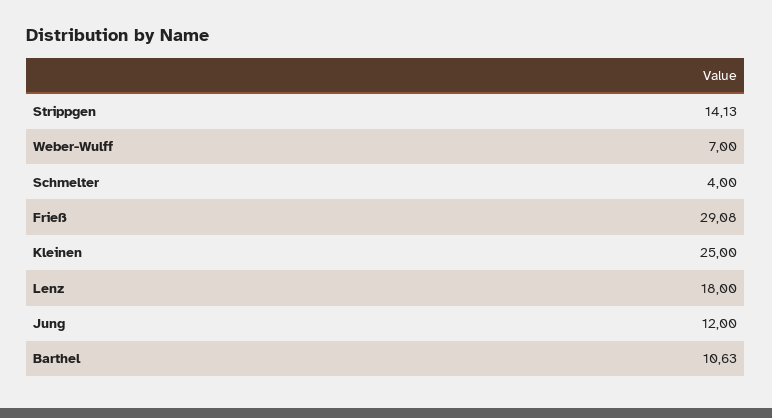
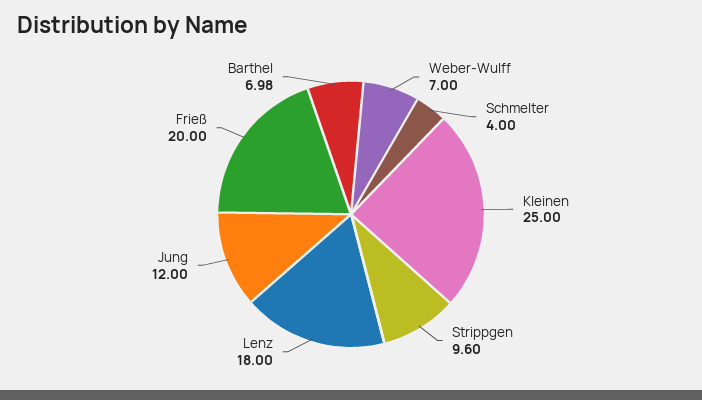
Strippgen: 14.13 -> 9.6
Frieß: 29.08 -> 20
Barthel: 10.63 -> 6.98

